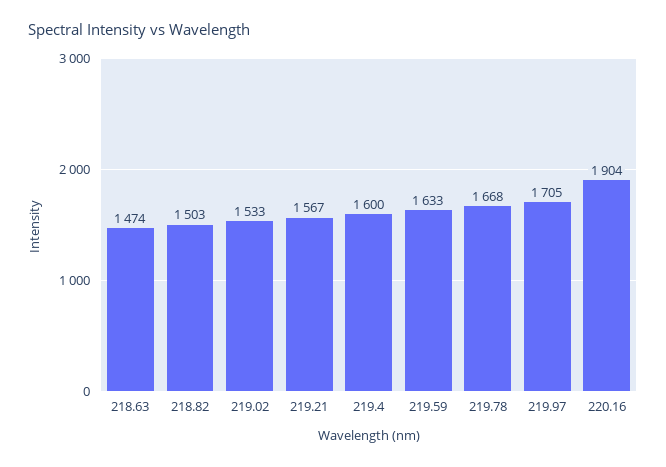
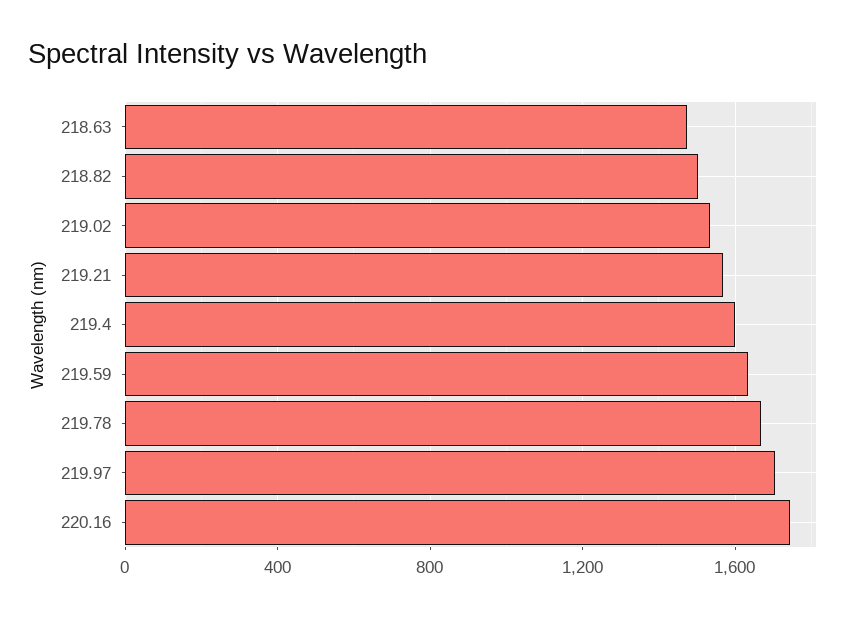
220.16: 1904 -> 1750

